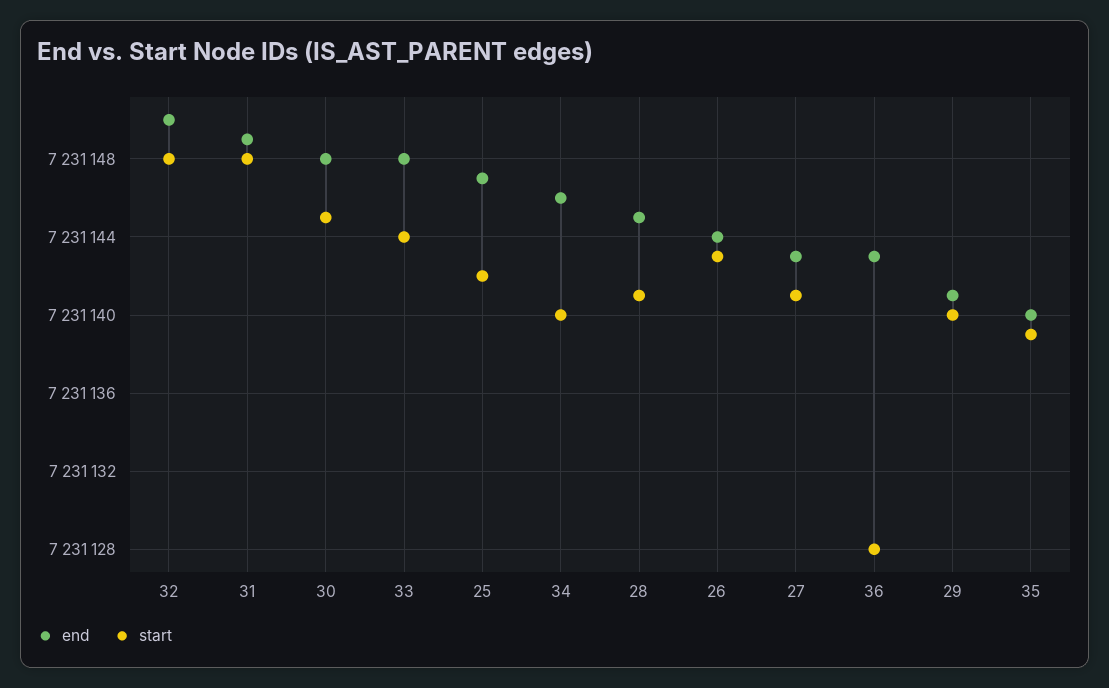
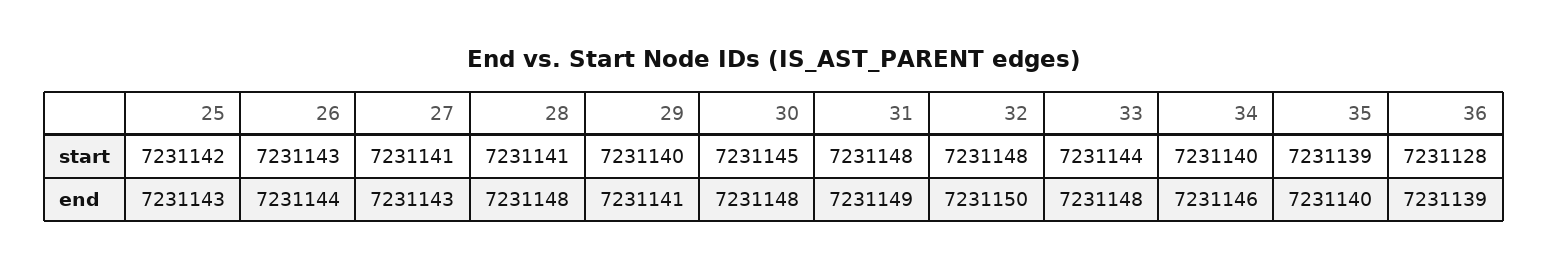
end, 25: 7231147 -> 7231143
end, 28: 7231145 -> 7231148
end, 36: 7231143 -> 7231139

